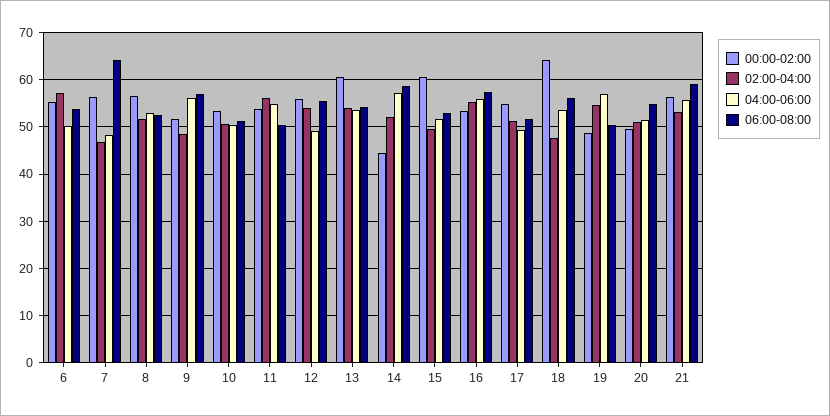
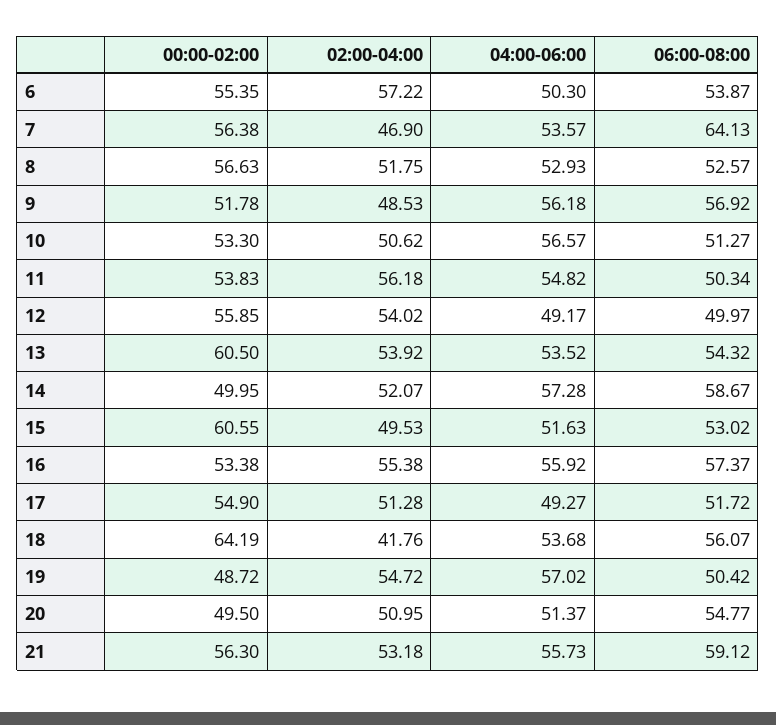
04:00-06:00, 7: 48 -> 53.57
04:00-06:00, 10: 50 -> 56.57
06:00-08:00, 12: 56 -> 49.97
00:00-02:00, 14: 44 -> 49.95
02:00-04:00, 18: 48 -> 41.76

